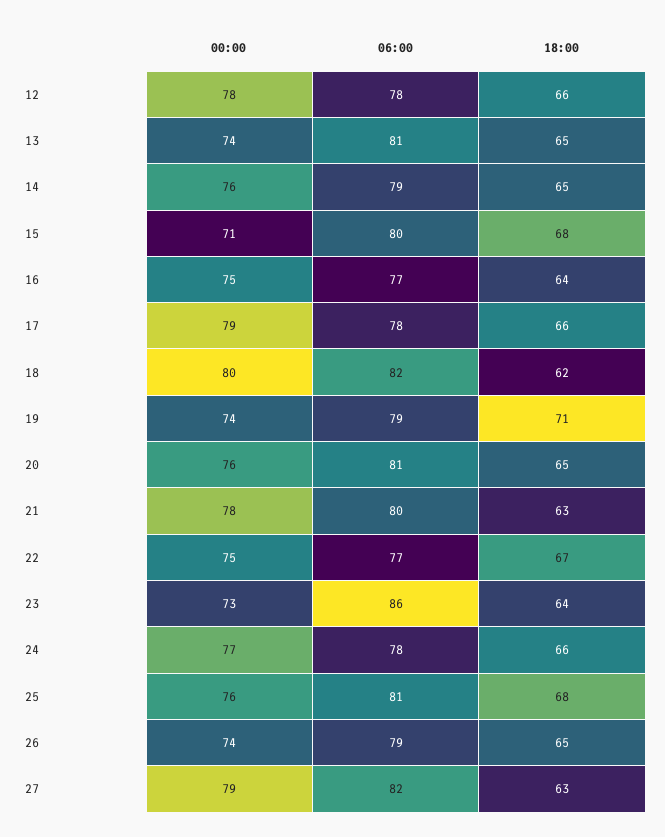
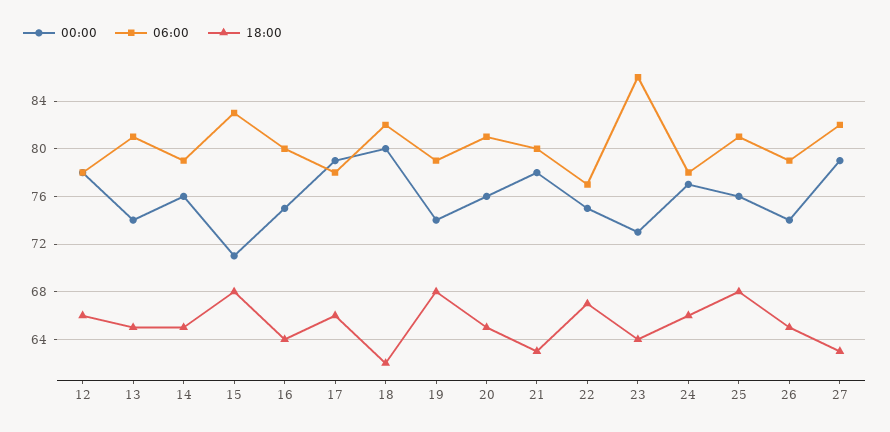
06:00, 15: 80 -> 83
06:00, 16: 77 -> 80
18:00, 19: 71 -> 68

